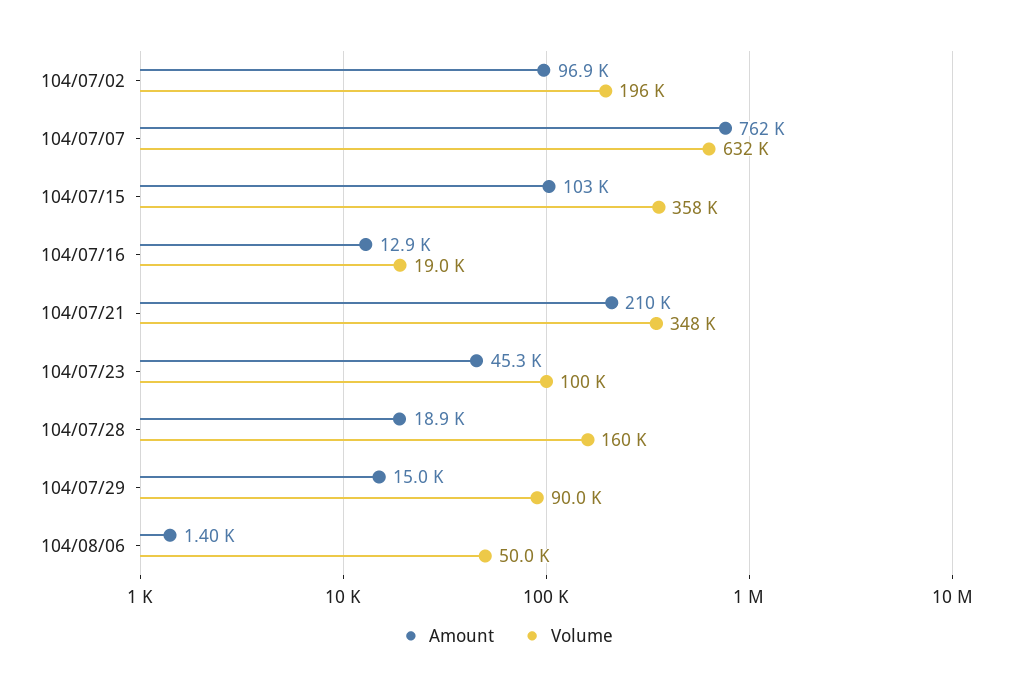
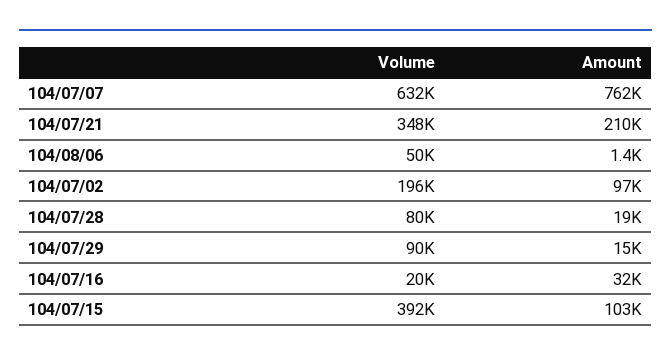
Volume, 104/07/15: 358000 -> 392000
Amount, 104/07/16: 12900 -> 32000
Volume, 104/07/16: 19000 -> 20000
Amount, 104/07/23: 45300 -> none
Volume, 104/07/23: 100000 -> none
Volume, 104/07/28: 160000 -> 80000

